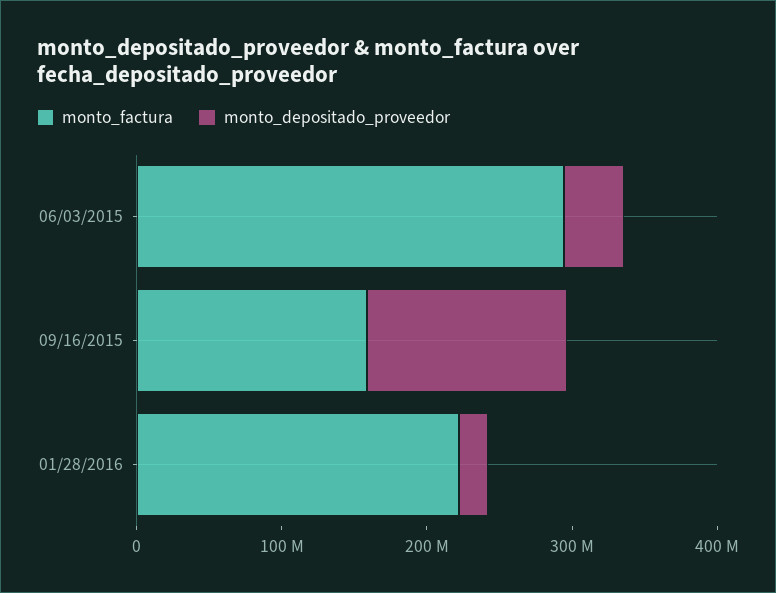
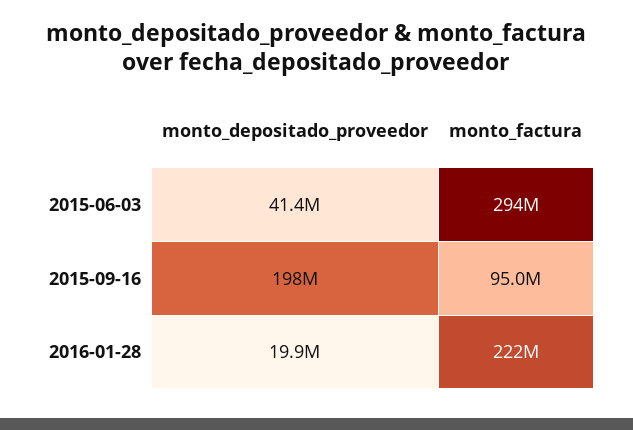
monto_factura, 09/16/2015: 160000000 -> 95000000
monto_depositado_proveedor, 09/16/2015: 140000000 -> 198000000

